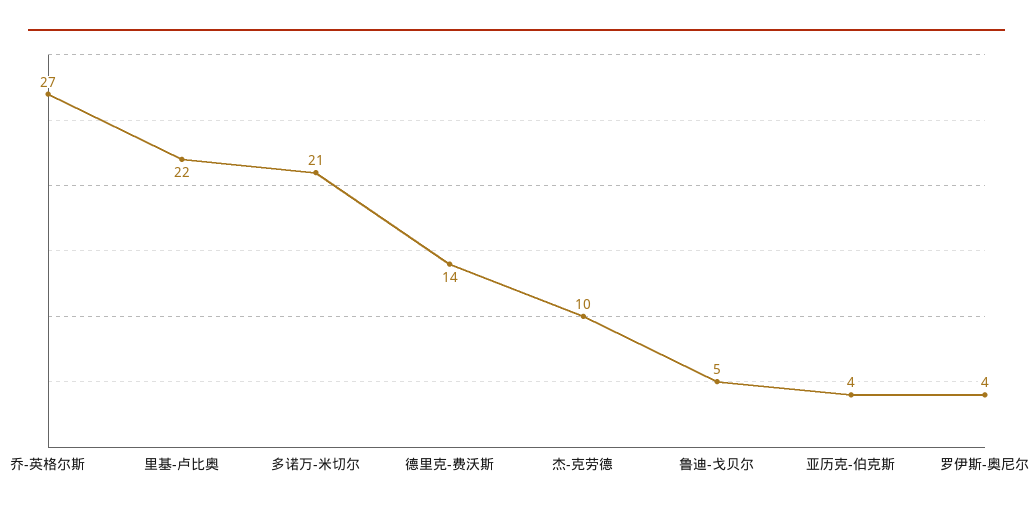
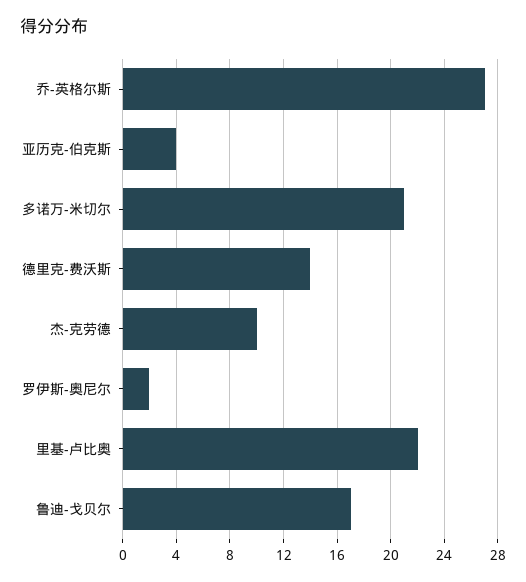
鲁迪-戈贝尔: 5 -> 17
罗伊斯-奥尼尔: 4 -> 2

